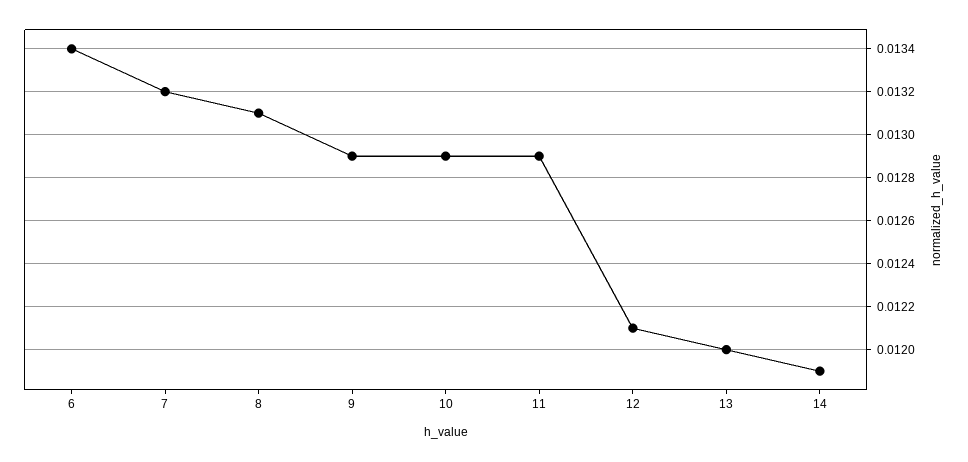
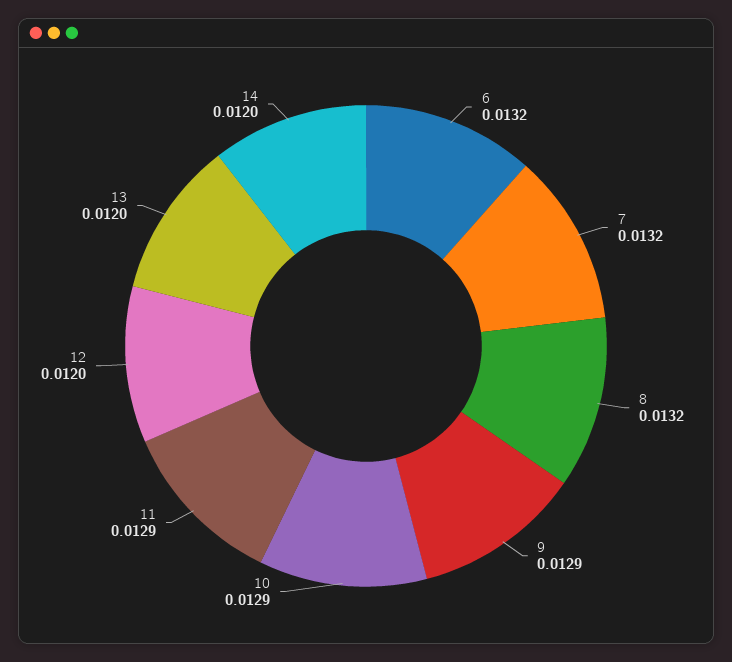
6: 0.0134 -> 0.0132
8: 0.0131 -> 0.0132
12: 0.0121 -> 0.012
14: 0.0119 -> 0.012

